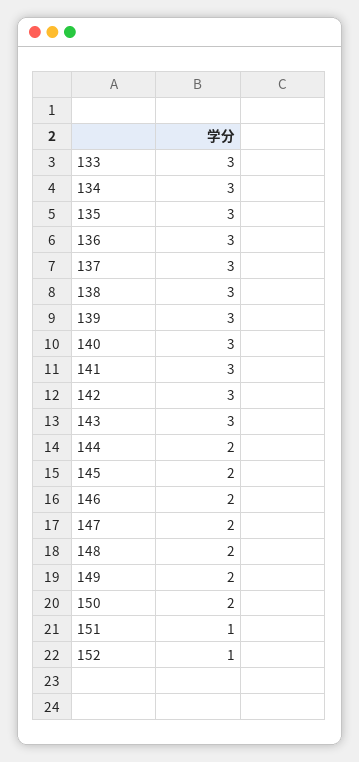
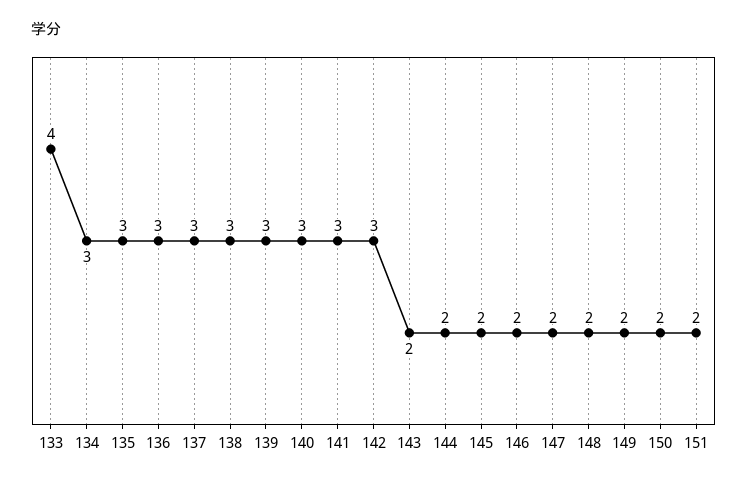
133: 3 -> 4
143: 3 -> 2
151: 1 -> 2
152: 1 -> none

